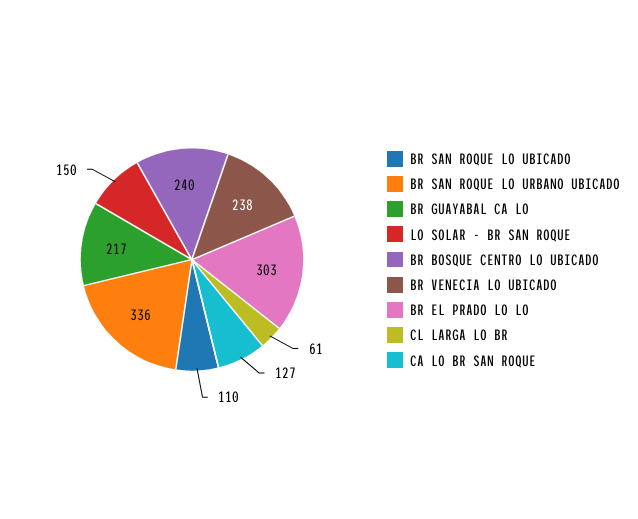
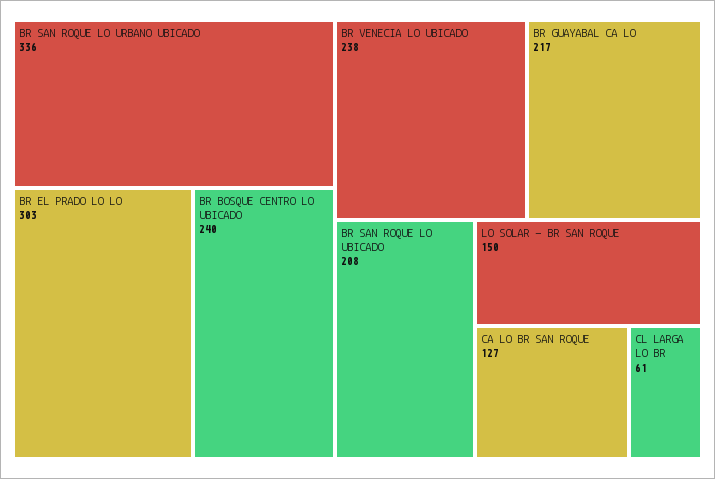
BR SAN ROQUE LO UBICADO: 110 -> 208

